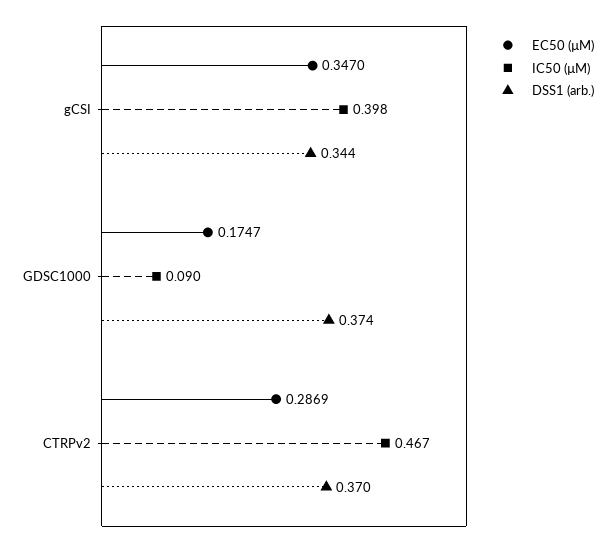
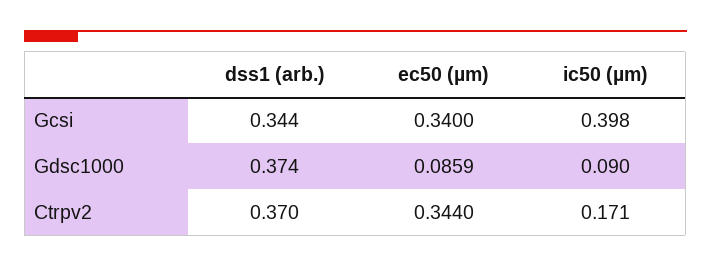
EC50 (µM), gCSI: 0.347 -> 0.34
EC50 (µM), GDSC1000: 0.1747 -> 0.0859
EC50 (µM), CTRPv2: 0.2869 -> 0.344
IC50 (µM), CTRPv2: 0.467 -> 0.171

